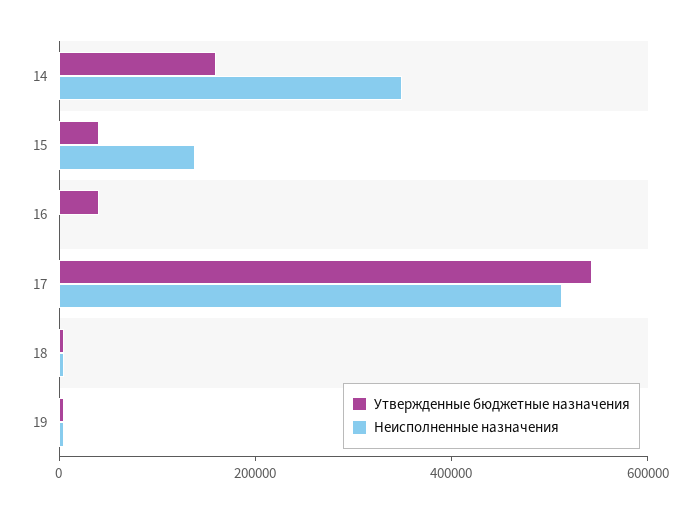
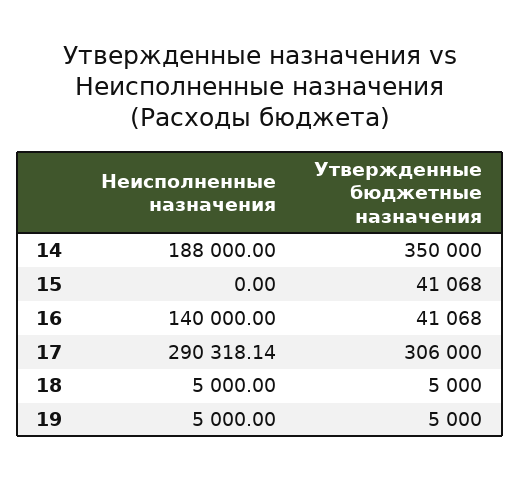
Утвержденные бюджетные назначения, 14: 150000 -> 350000
Неисполненные назначения, 14: 350000 -> 188000
Неисполненные назначения, 15: 150000 -> 0
Неисполненные назначения, 16: 0 -> 140000
Утвержденные бюджетные назначения, 17: 550000 -> 306000
Неисполненные назначения, 17: 500000 -> 290318.14

